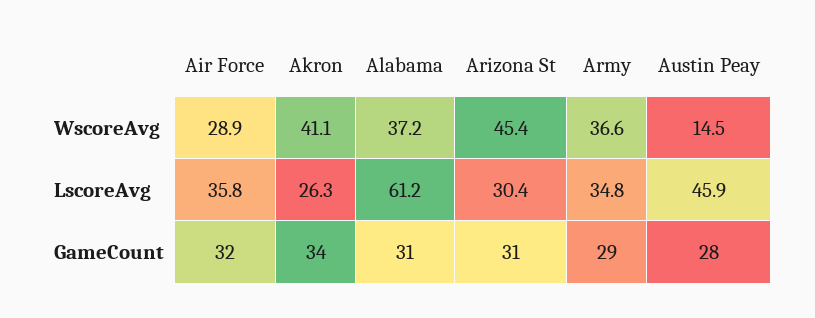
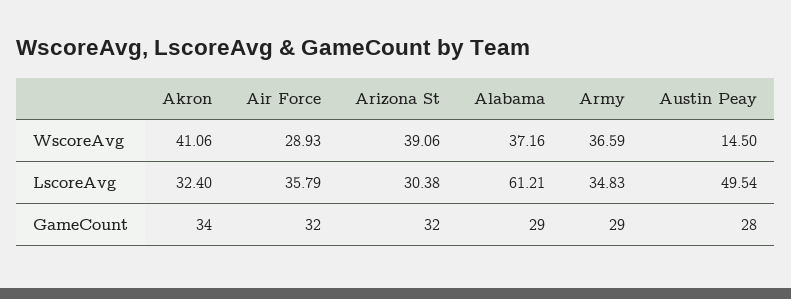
Arizona St, WscoreAvg: 45.4 -> 39.06
Akron, LscoreAvg: 26.3 -> 32.4
Austin Peay, LscoreAvg: 45.9 -> 49.54
Alabama, GameCount: 31 -> 29
Arizona St, GameCount: 31 -> 32

